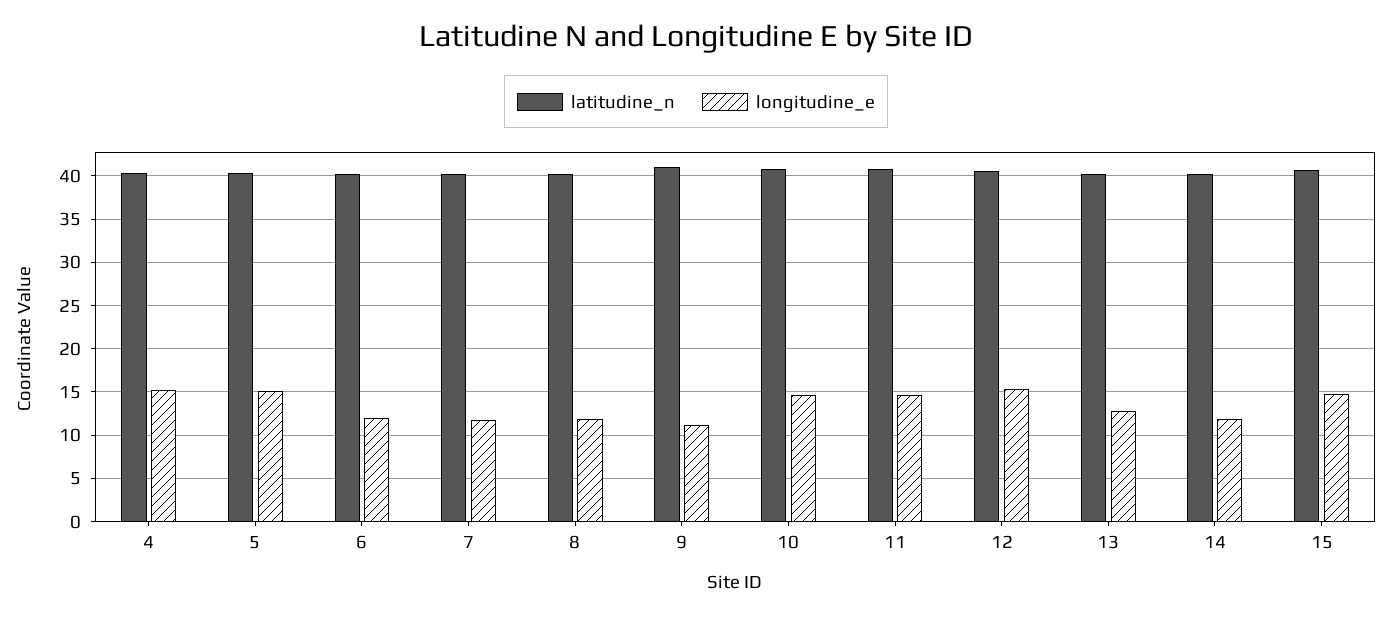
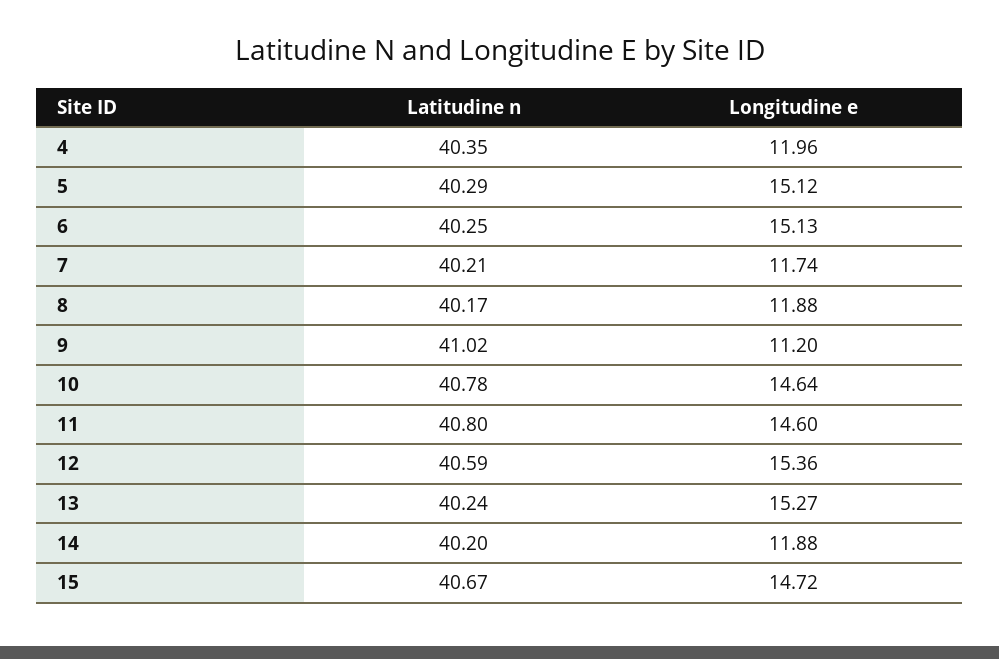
longitudine_e, 4: 15 -> 11.96
longitudine_e, 6: 12 -> 15.13
longitudine_e, 13: 13 -> 15.27

